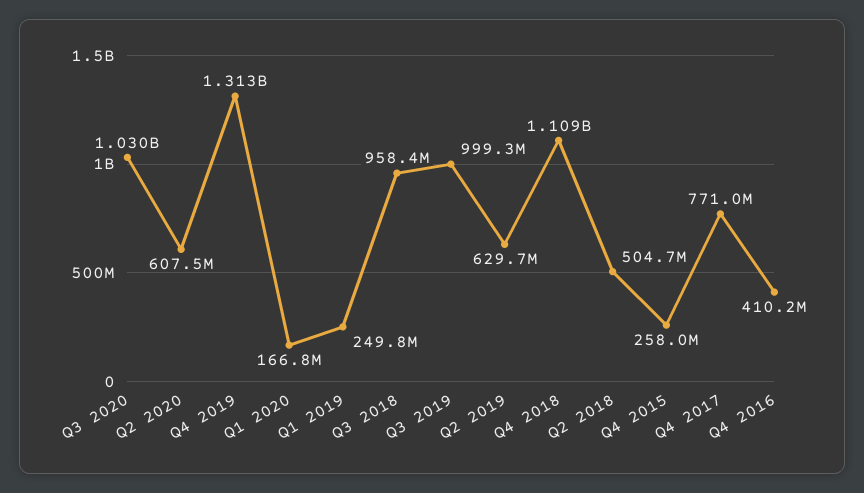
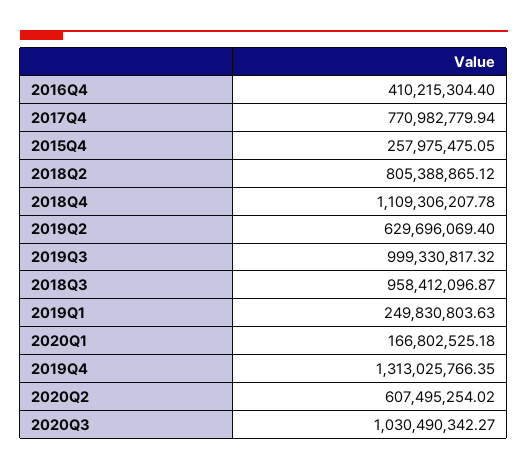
Q2 2018: 504700000 -> 805388865.12

